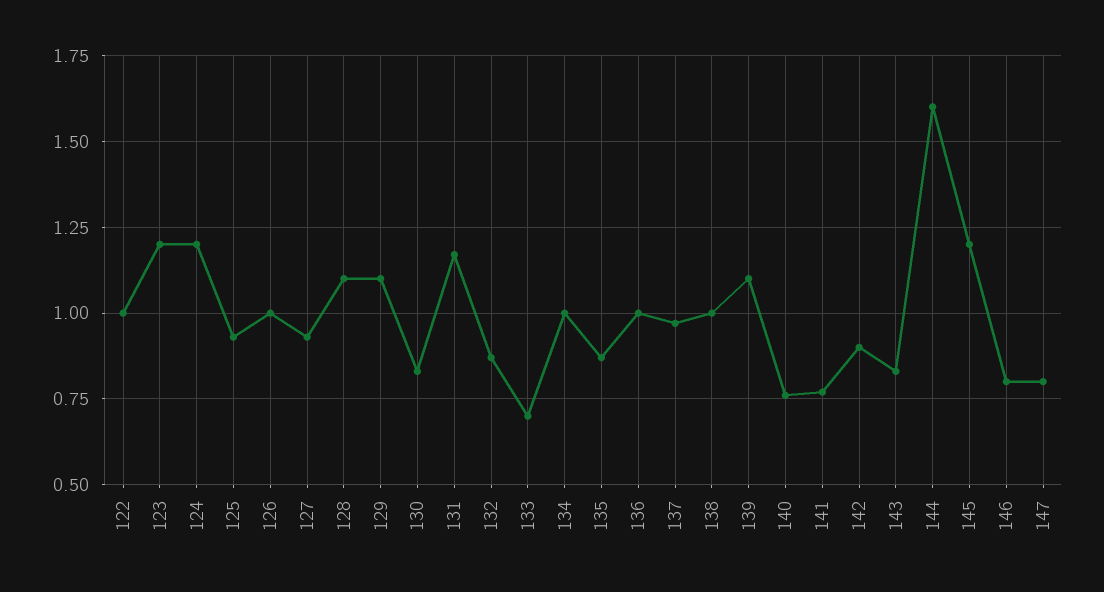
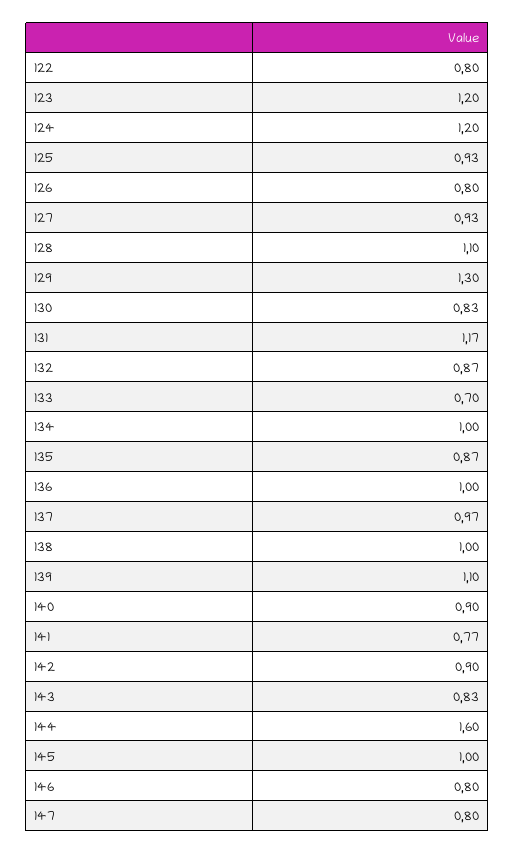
122: 1 -> 0.8
126: 1 -> 0.8
129: 1.1 -> 1.3
140: 0.75 -> 0.9
145: 1.2 -> 1

